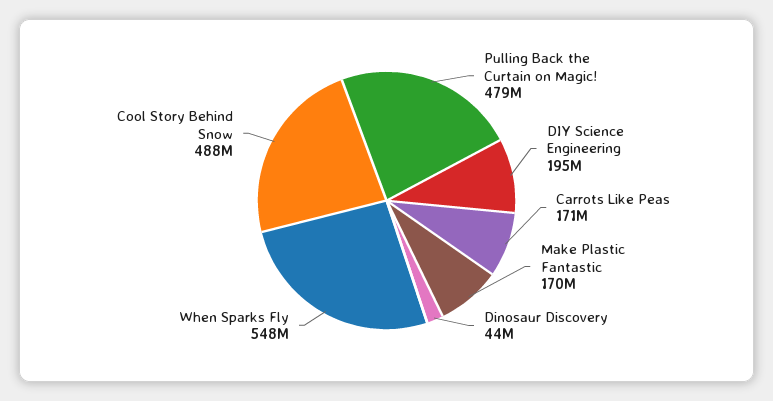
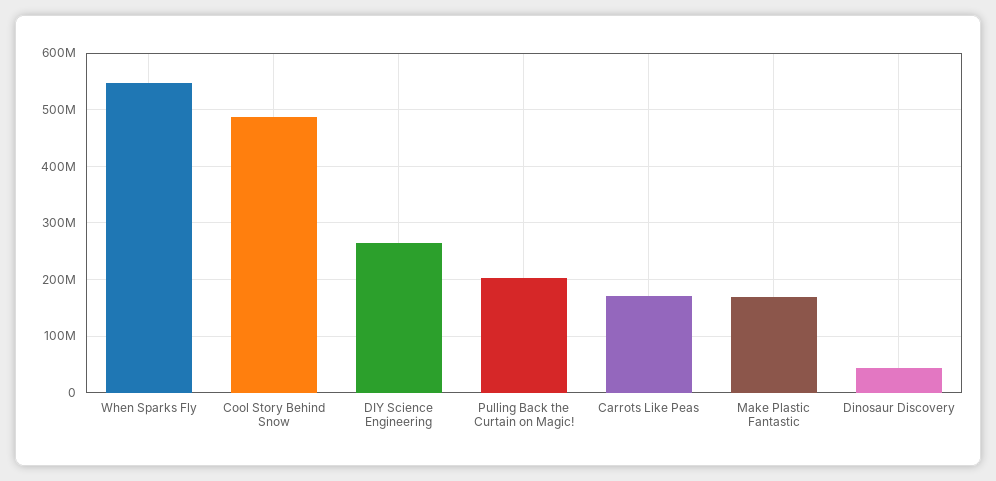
Pulling Back the Curtain on Magic!: 479000000 -> 200000000
DIY Science Engineering: 195000000 -> 260000000

